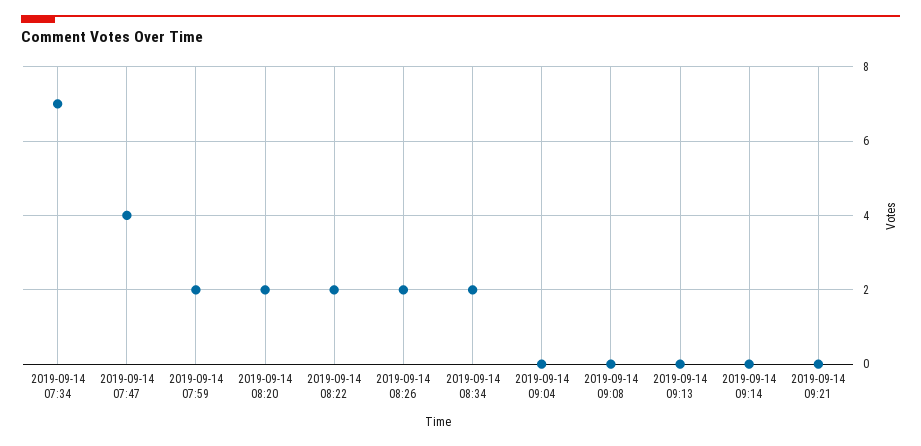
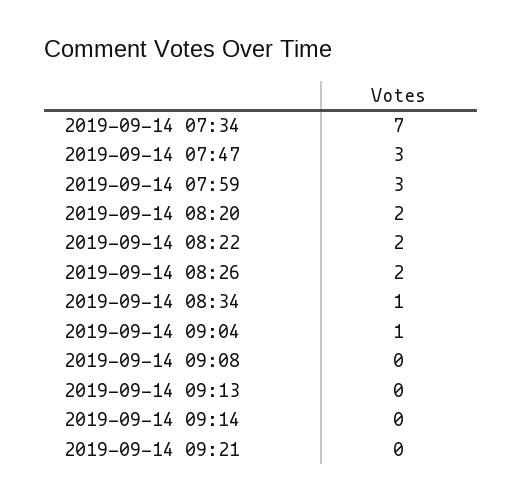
2019-09-14 07:47: 4 -> 3
2019-09-14 07:59: 2 -> 3
2019-09-14 08:34: 2 -> 1
2019-09-14 09:04: 0 -> 1

